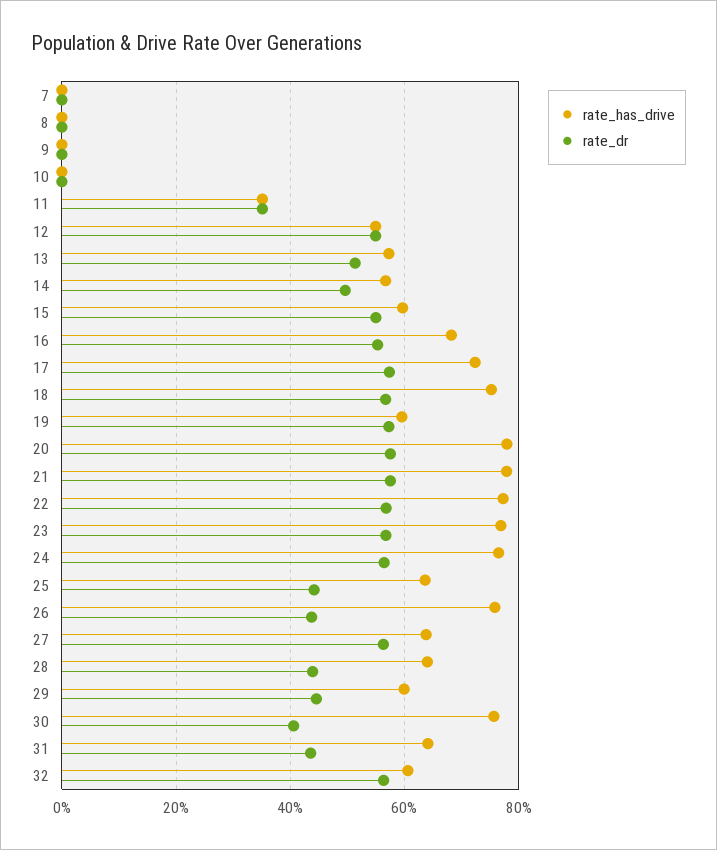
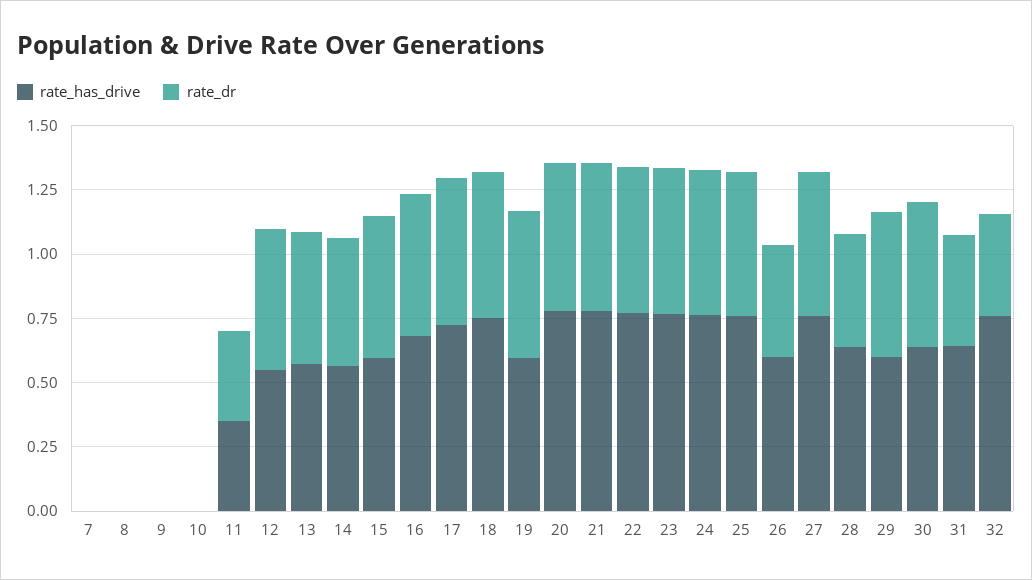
rate_has_drive, 25: 0.64 -> 0.75
rate_dr, 25: 0.44 -> 0.55
rate_has_drive, 26: 0.76 -> 0.6
rate_has_drive, 27: 0.64 -> 0.75
rate_dr, 29: 0.44 -> 0.55
rate_has_drive, 30: 0.76 -> 0.65
rate_dr, 30: 0.4 -> 0.55
rate_has_drive, 32: 0.6 -> 0.75
rate_dr, 32: 0.56 -> 0.4

